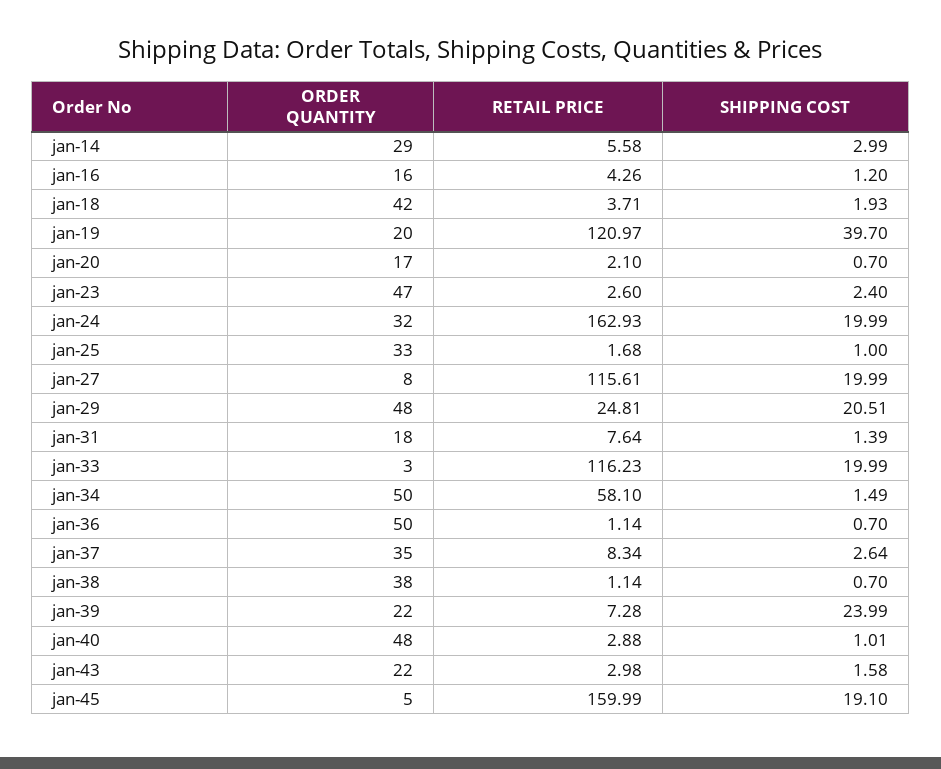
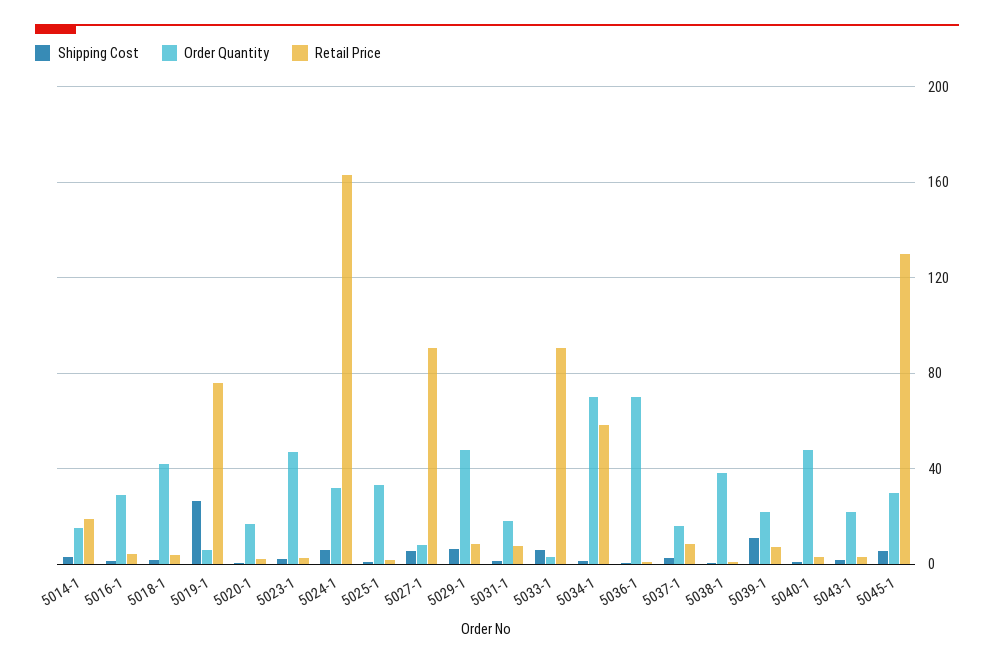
ORDER QUANTITY, jan-14: 29 -> 15
RETAIL PRICE, jan-14: 5.58 -> 20
ORDER QUANTITY, jan-16: 16 -> 30
ORDER QUANTITY, jan-19: 20 -> 5
RETAIL PRICE, jan-19: 120.97 -> 75
SHIPPING COST, jan-19: 39.7 -> 25
SHIPPING COST, jan-24: 19.99 -> 5
RETAIL PRICE, jan-27: 115.61 -> 90
SHIPPING COST, jan-27: 19.99 -> 5
RETAIL PRICE, jan-29: 24.81 -> 10
SHIPPING COST, jan-29: 20.51 -> 5
RETAIL PRICE, jan-33: 116.23 -> 90
SHIPPING COST, jan-33: 19.99 -> 5
ORDER QUANTITY, jan-34: 50 -> 70
ORDER QUANTITY, jan-36: 50 -> 70
ORDER QUANTITY, jan-37: 35 -> 15
SHIPPING COST, jan-39: 23.99 -> 10
ORDER QUANTITY, jan-45: 5 -> 30
RETAIL PRICE, jan-45: 159.99 -> 130
SHIPPING COST, jan-45: 19.1 -> 5

